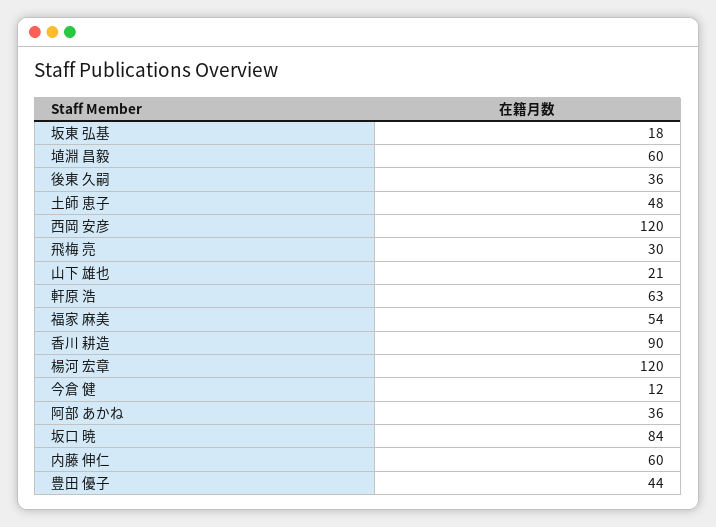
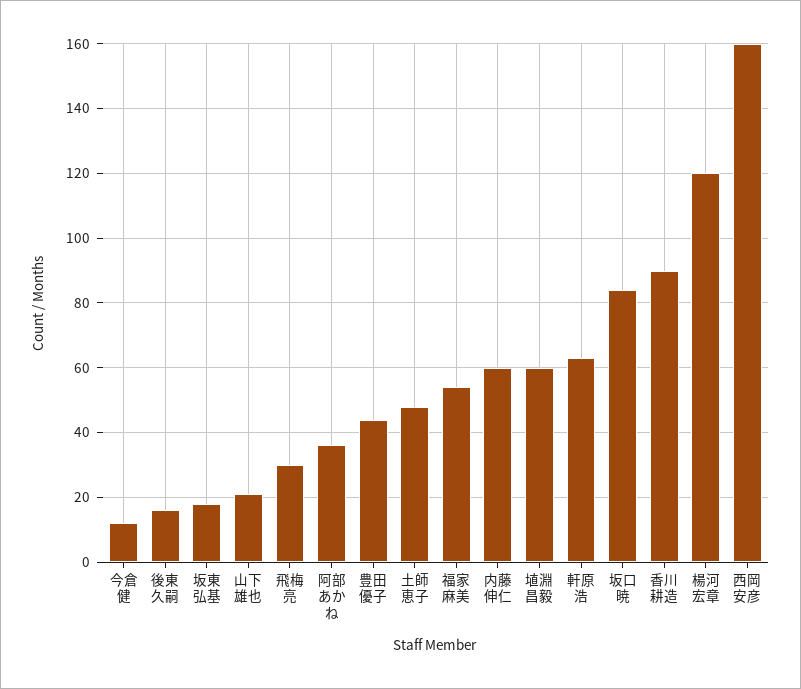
後東 久嗣: 36 -> 15
西岡 安彦: 120 -> 160

